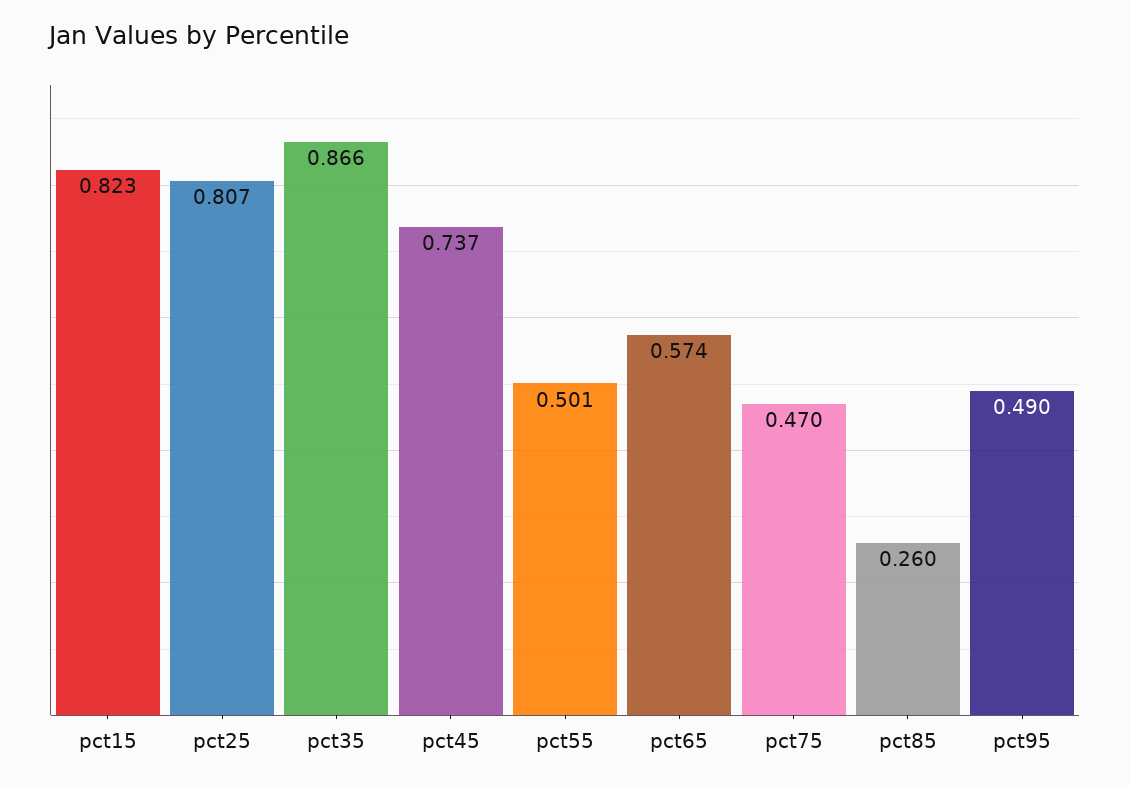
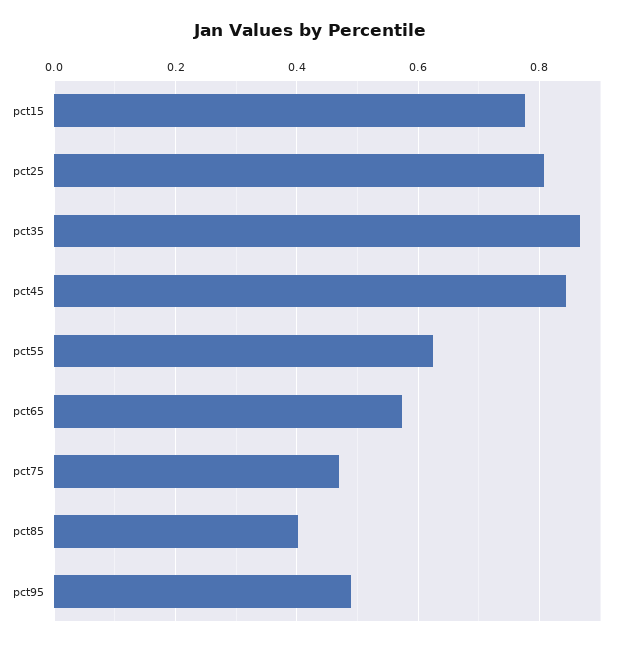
pct15: 0.823 -> 0.78
pct45: 0.737 -> 0.84
pct55: 0.501 -> 0.62
pct85: 0.26 -> 0.4

